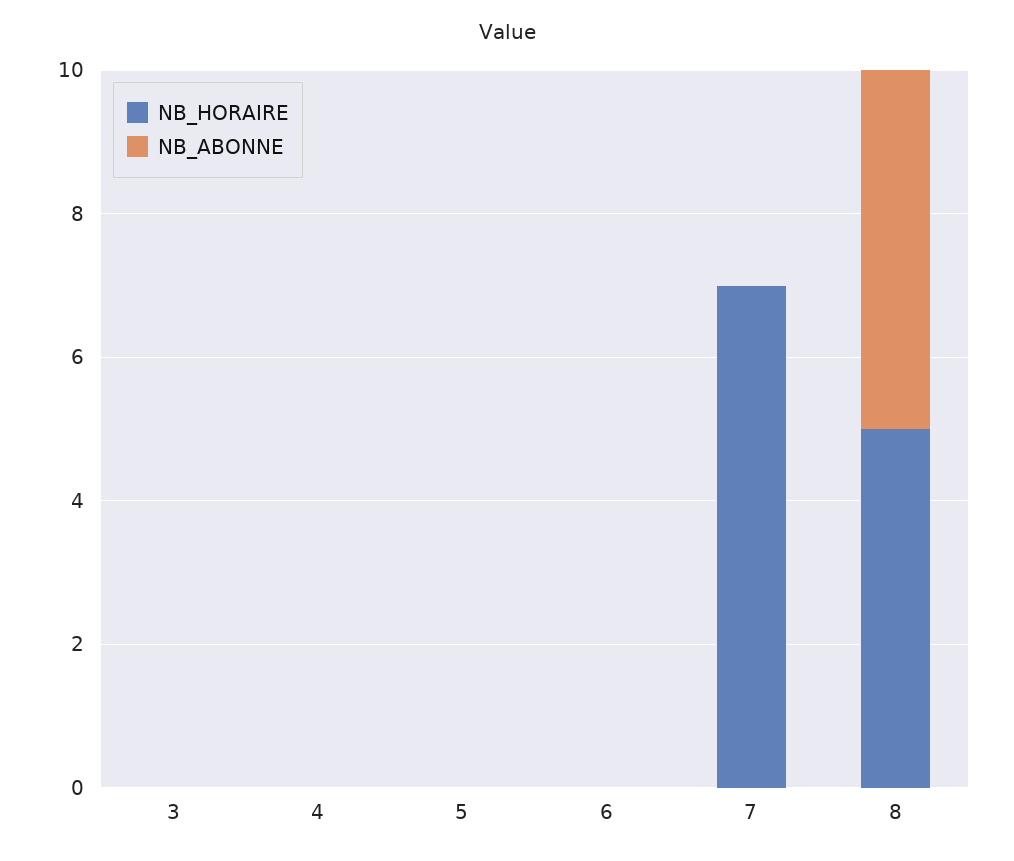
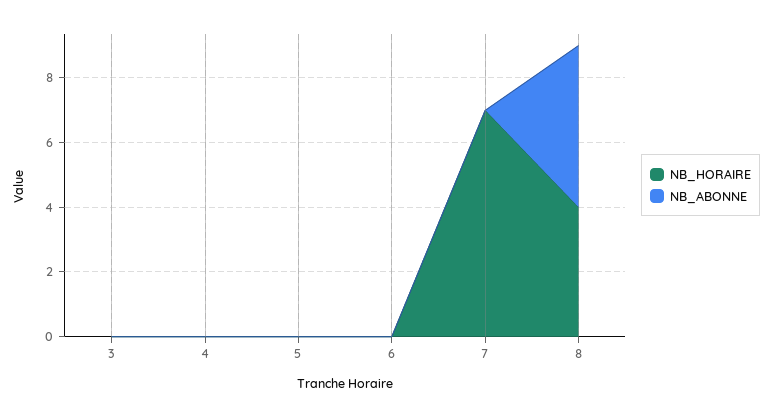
NB_HORAIRE, 8: 5 -> 4

